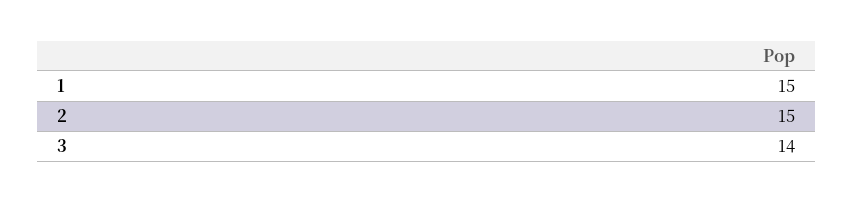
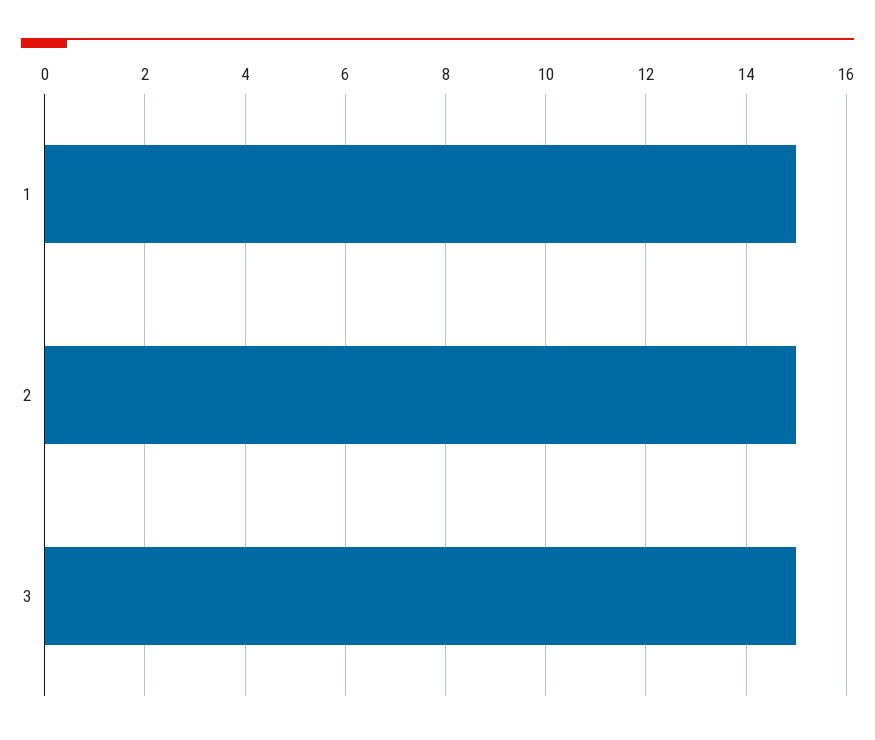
3: 14 -> 15

